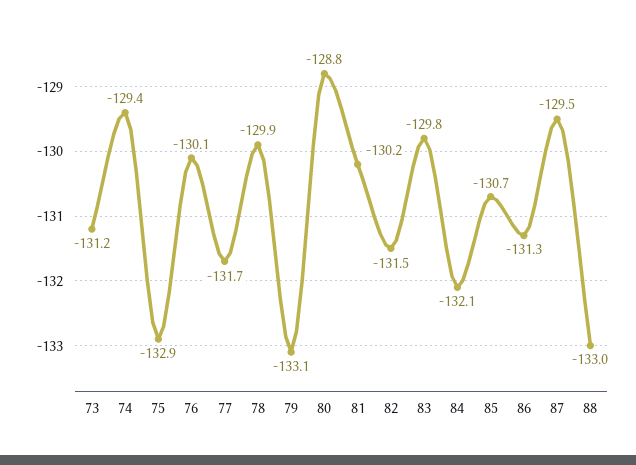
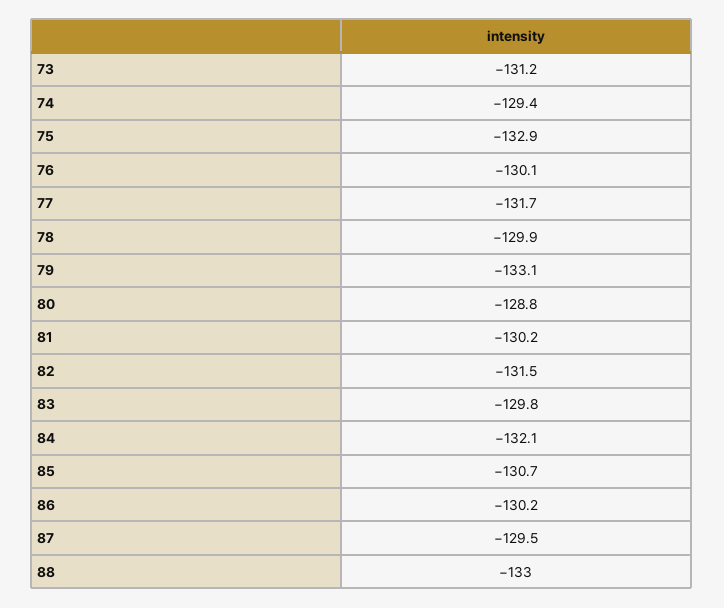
86: -131.3 -> -130.2

